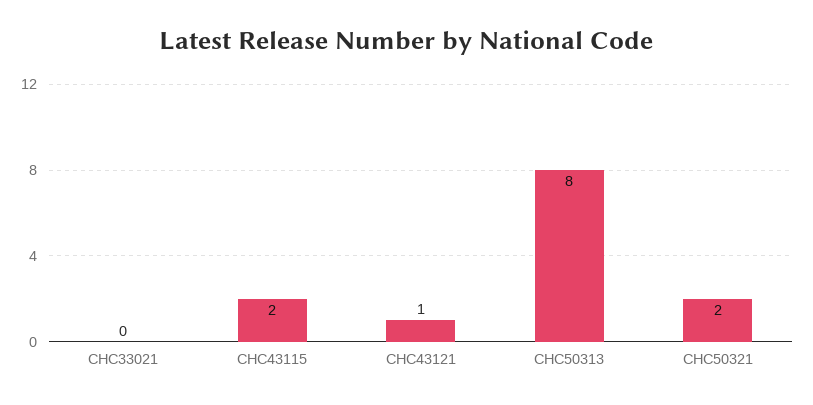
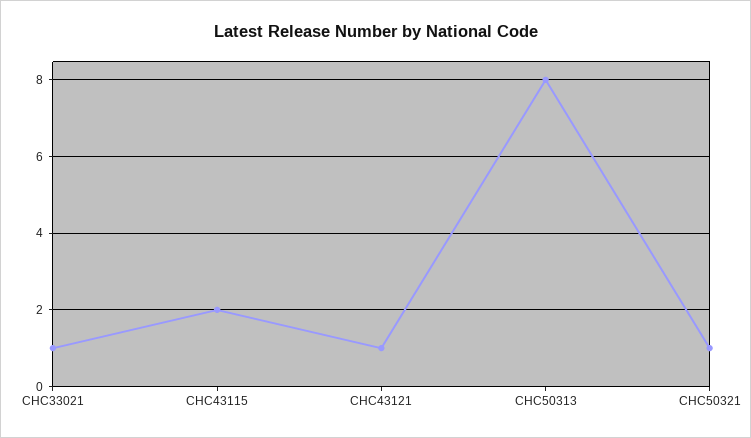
CHC33021: 0 -> 1
CHC50321: 2 -> 1

